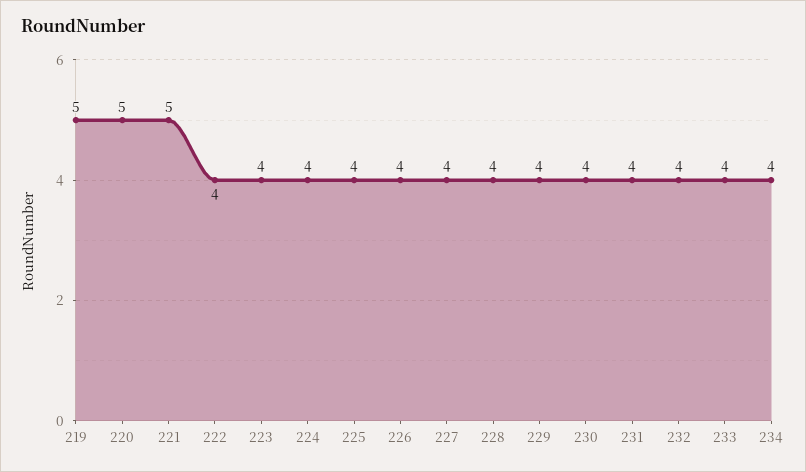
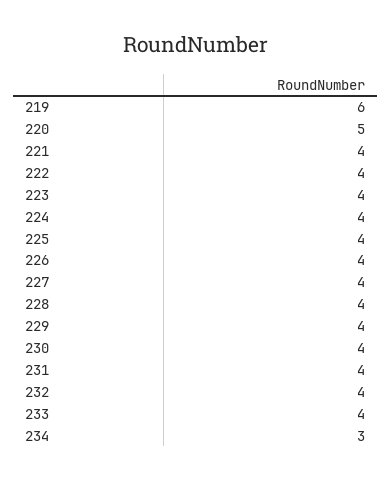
219: 5 -> 6
221: 5 -> 4
234: 4 -> 3

